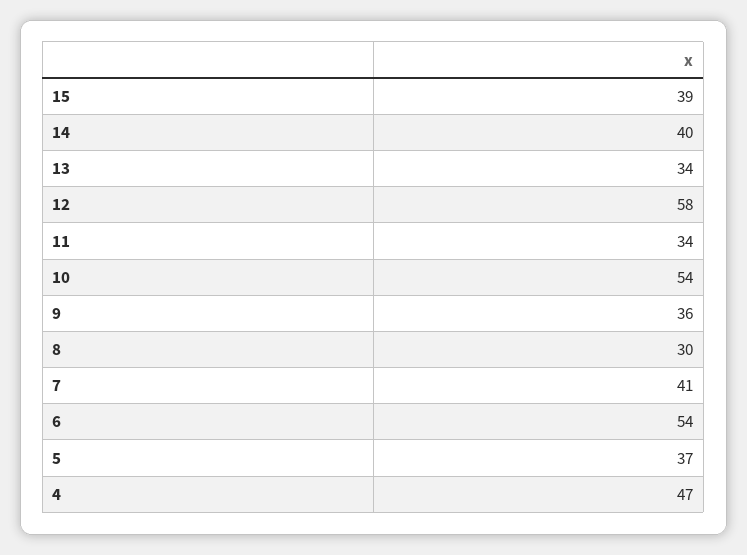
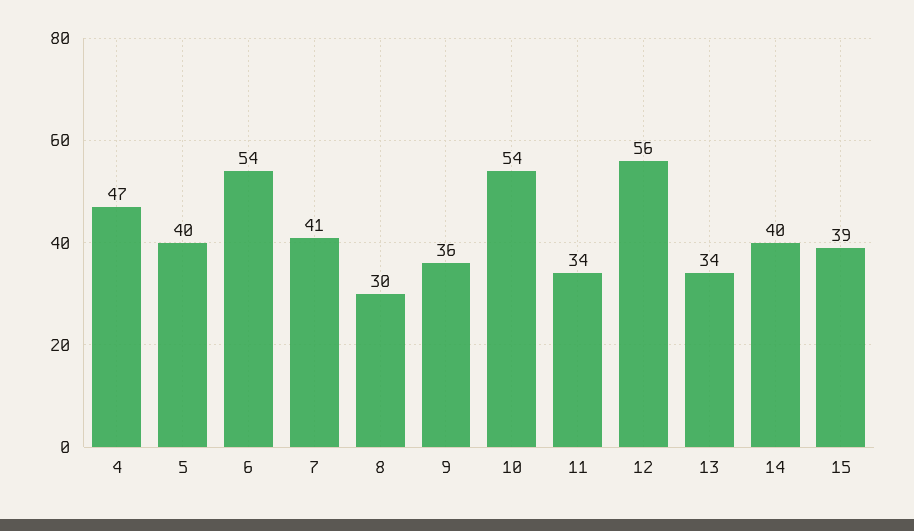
12: 58 -> 56
5: 37 -> 40

